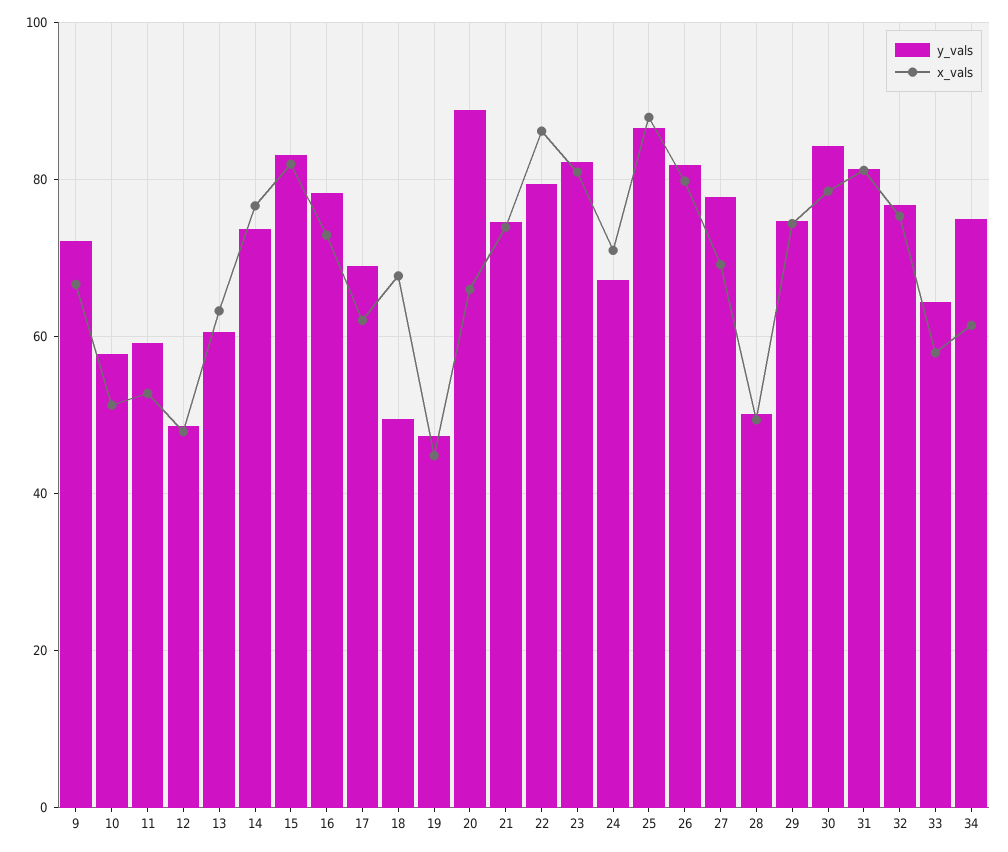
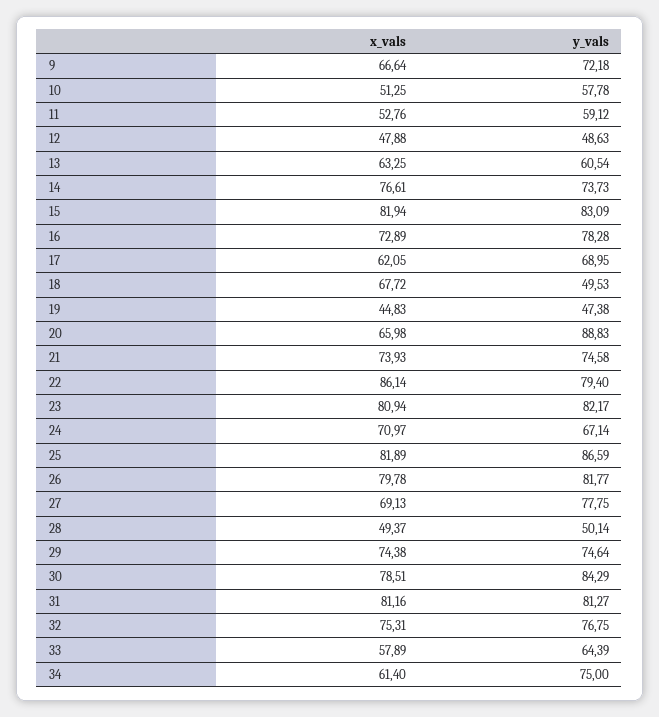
x_vals, 25: 88 -> 81.89

